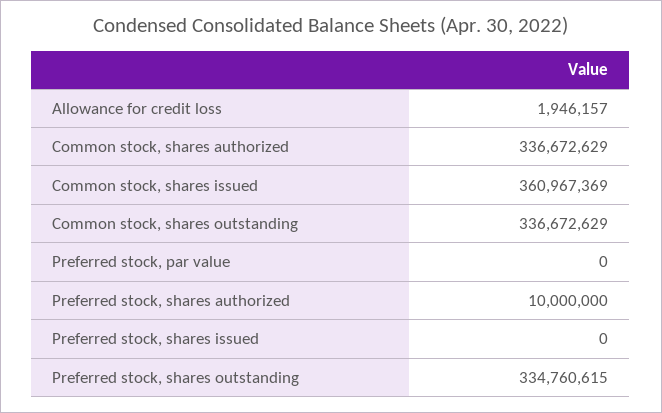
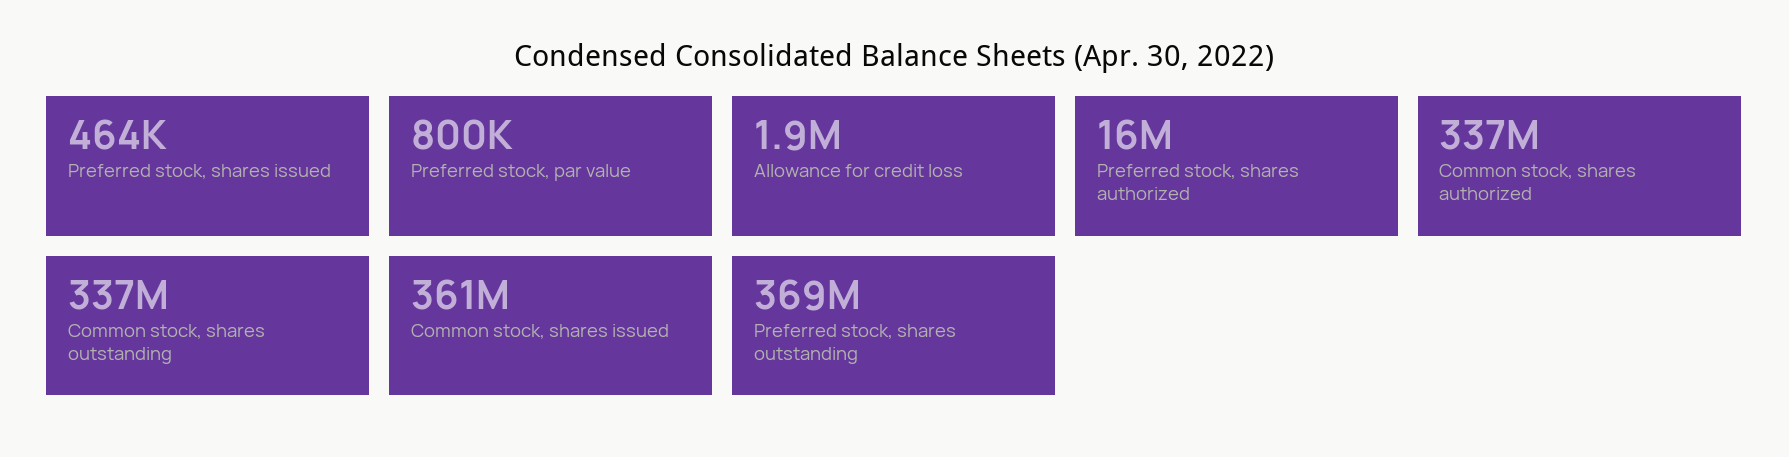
Preferred stock, par value: 0 -> 800000
Preferred stock, shares authorized: 10000000 -> 16000000
Preferred stock, shares issued: 0 -> 464000
Preferred stock, shares outstanding: 334760615 -> 369000000

